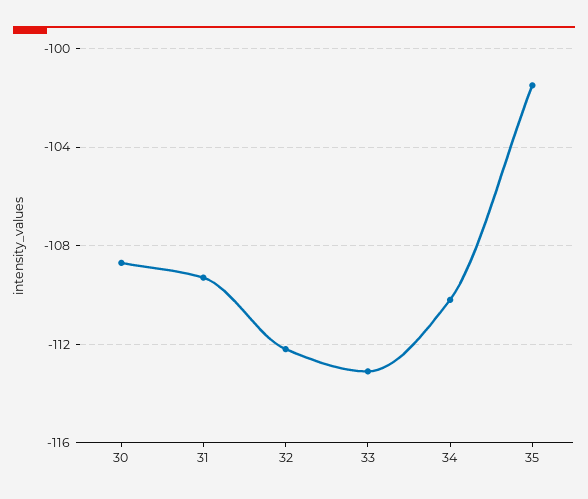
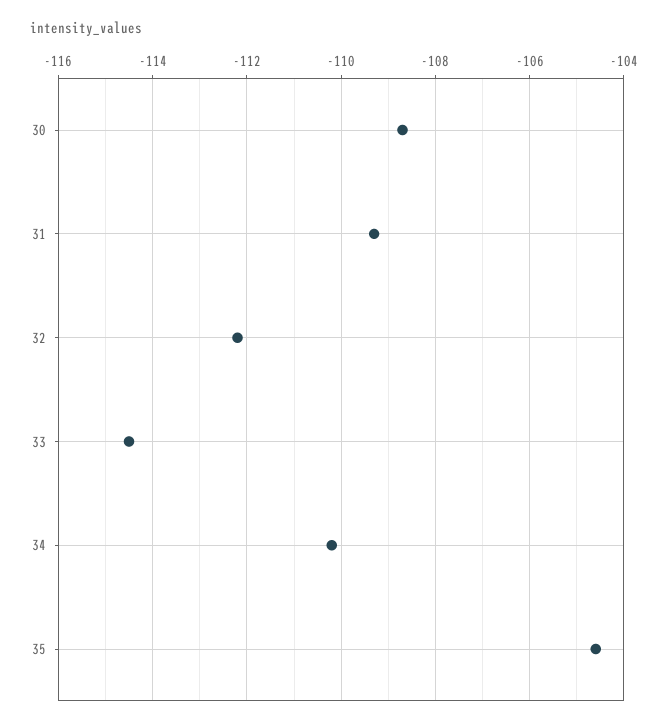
33: -113 -> -114.5
35: -101.5 -> -104.5

